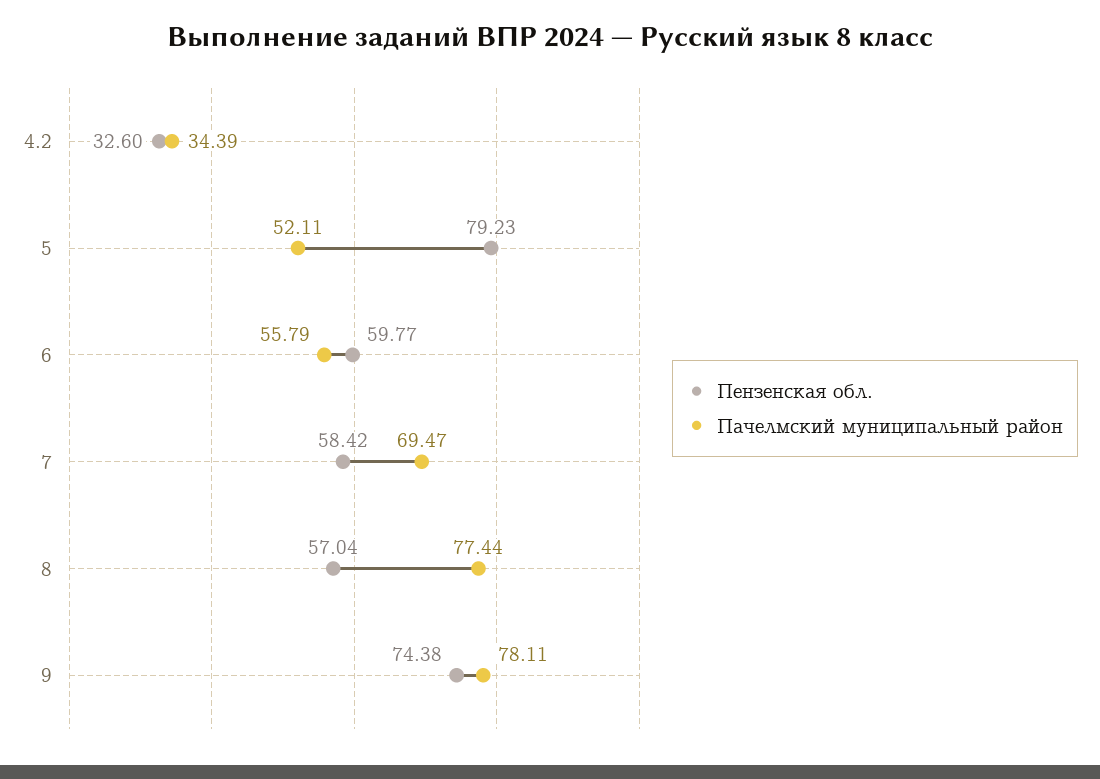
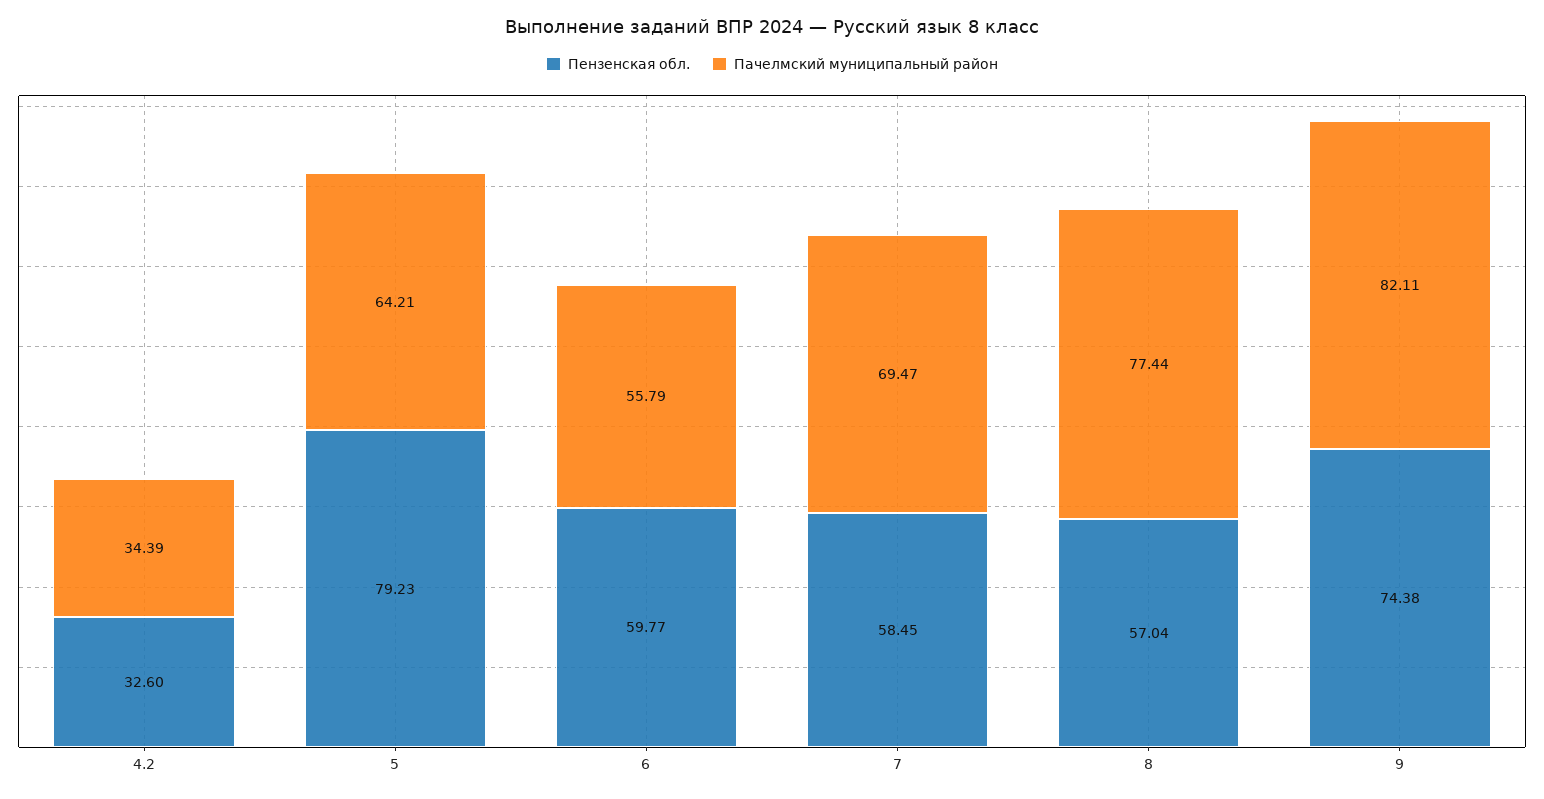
Пачелмский муниципальный район, 5: 52.11 -> 64.21
Пензенская обл., 7: 58.42 -> 58.45
Пачелмский муниципальный район, 9: 78.11 -> 82.11

